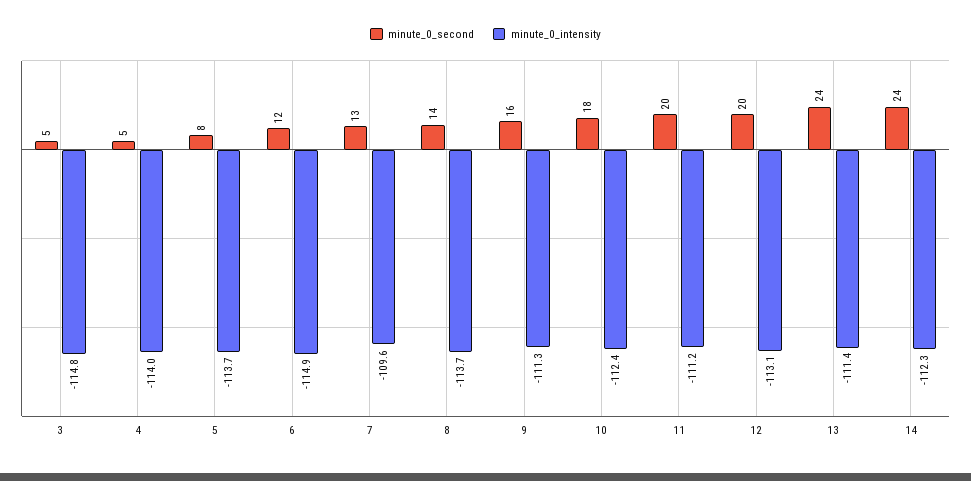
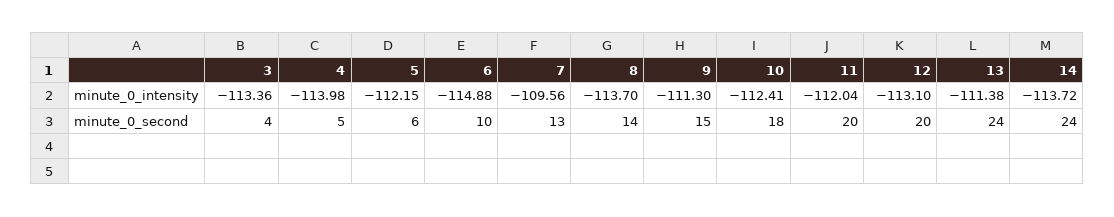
minute_0_second, 3: 5 -> 4
minute_0_intensity, 3: -114.8 -> -113.36
minute_0_second, 5: 8 -> 6
minute_0_intensity, 5: -113.7 -> -112.15
minute_0_second, 6: 12 -> 10
minute_0_second, 9: 16 -> 15
minute_0_intensity, 11: -111.2 -> -112.04
minute_0_intensity, 14: -112.3 -> -113.72

